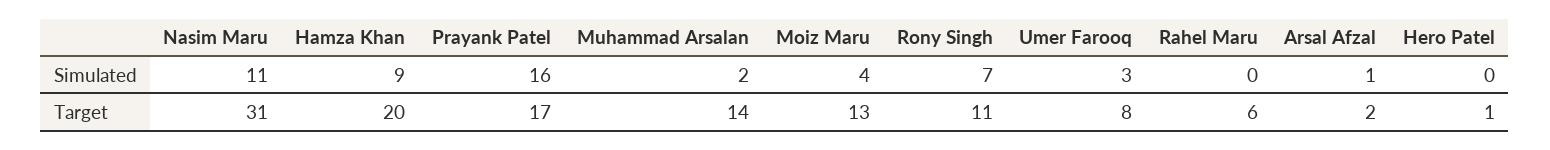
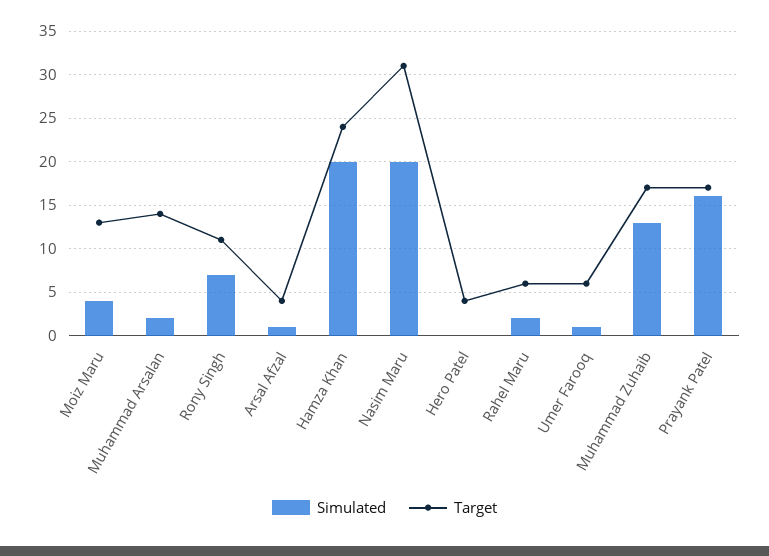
Simulated, Nasim Maru: 11 -> 20
Simulated, Hamza Khan: 9 -> 20
Simulated, Umer Farooq: 3 -> 1
Simulated, Rahel Maru: 0 -> 2
Target, Hamza Khan: 20 -> 24
Target, Umer Farooq: 8 -> 6
Target, Arsal Afzal: 2 -> 4
Target, Hero Patel: 1 -> 4
Simulated, Muhammad Zuhaib: none -> 13
Target, Muhammad Zuhaib: none -> 17

